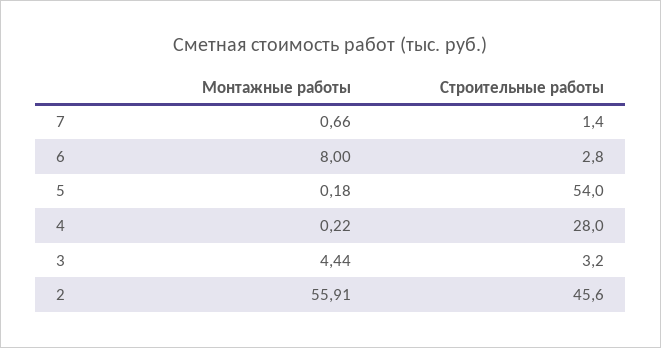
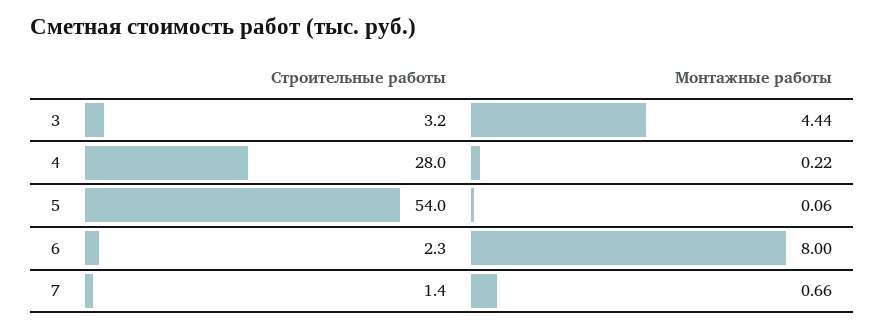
Строительные работы, 6: 2.8 -> 2.3
Монтажные работы, 5: 0.18 -> 0.06
Монтажные работы, 2: 55.91 -> none
Строительные работы, 2: 45.6 -> none

